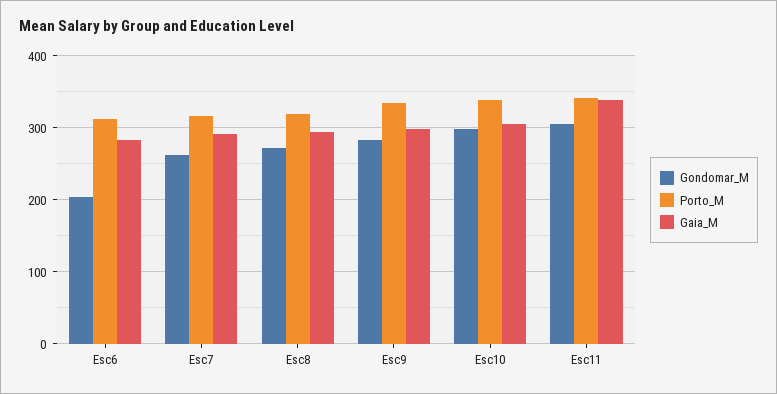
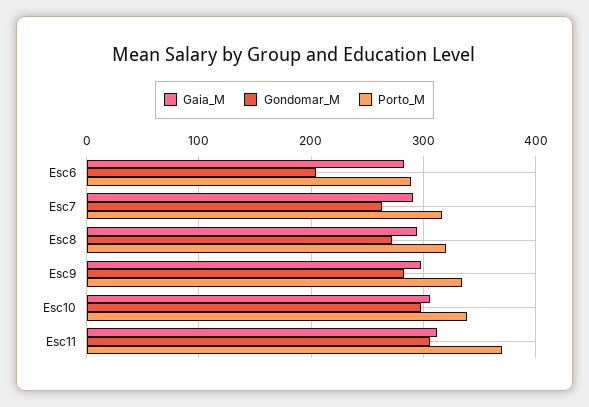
Porto_M, Esc6: 310 -> 290
Porto_M, Esc11: 340 -> 370
Gaia_M, Esc11: 340 -> 310

